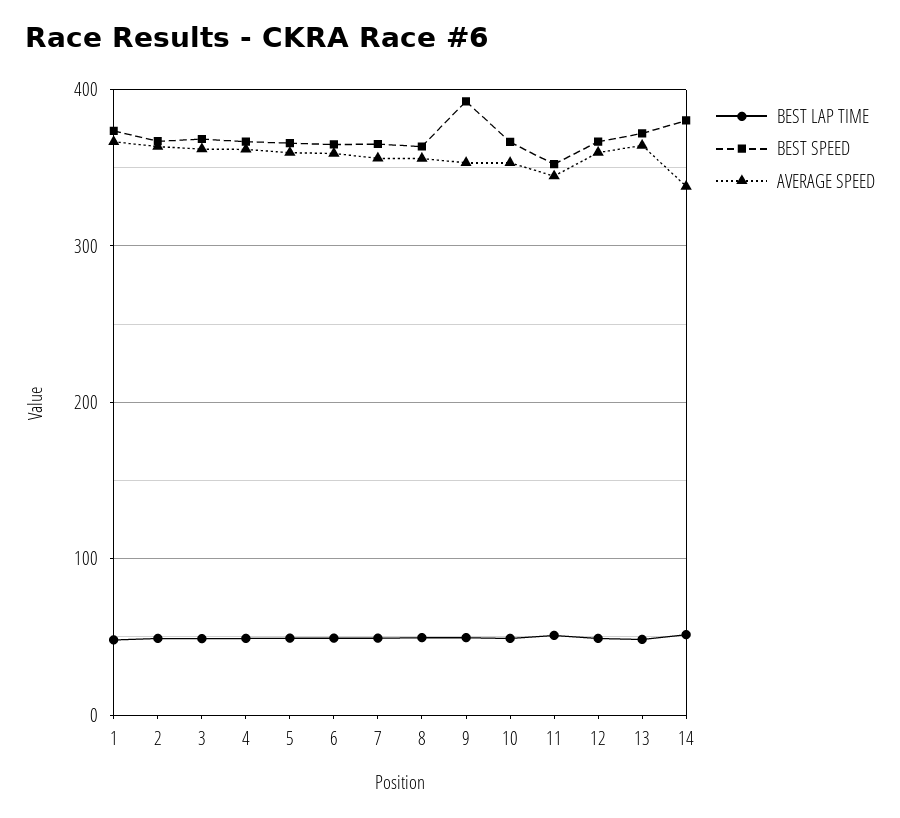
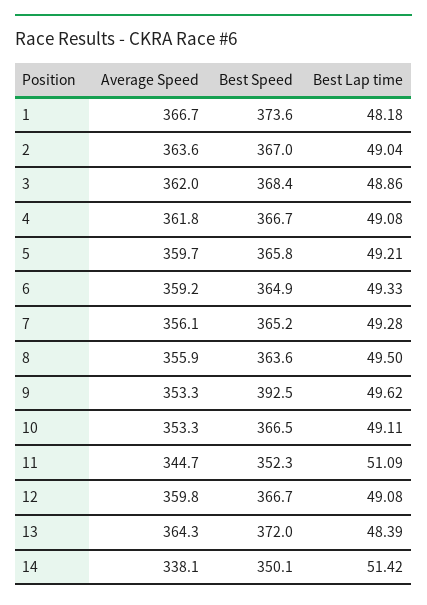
BEST SPEED, 14: 380 -> 350.1

